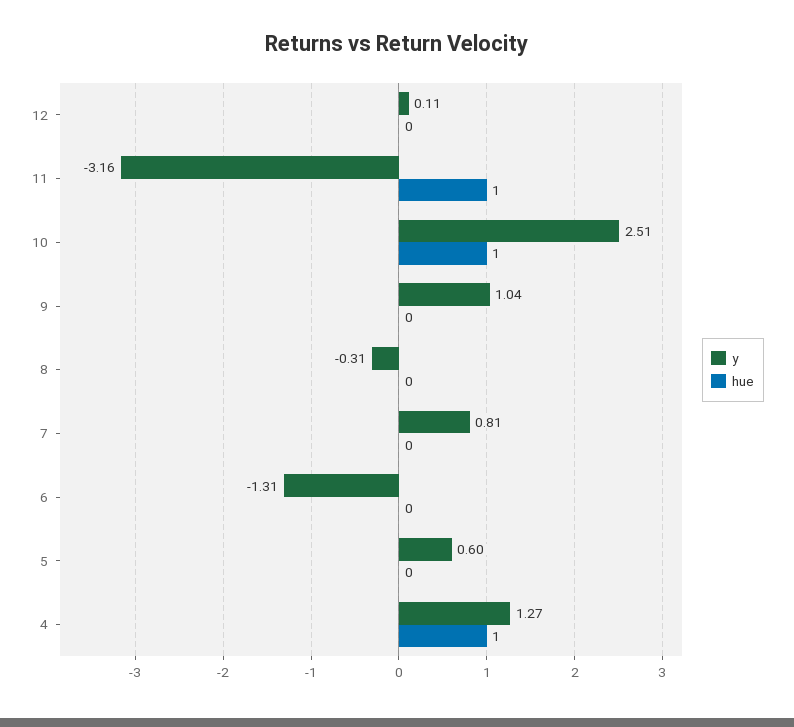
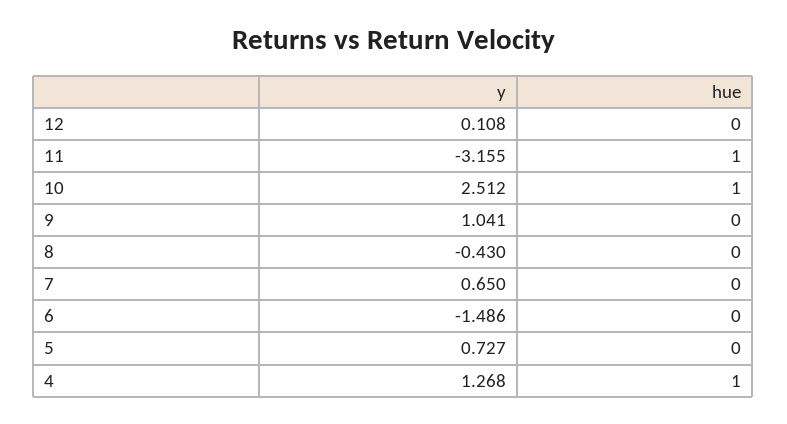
y, 8: -0.31 -> -0.43
y, 7: 0.81 -> 0.65
y, 6: -1.31 -> -1.486
y, 5: 0.6 -> 0.727

